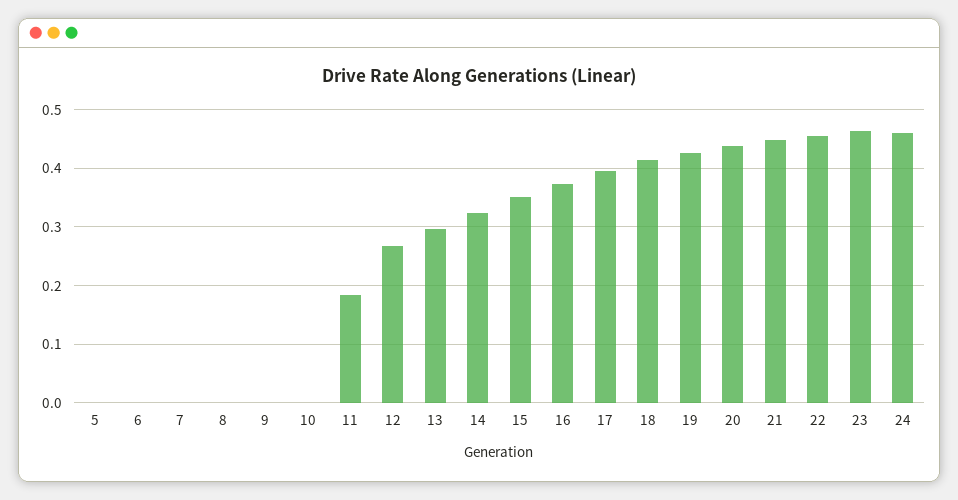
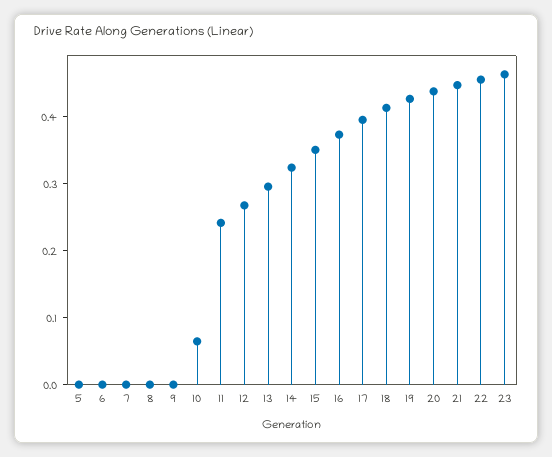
10: 0 -> 0.06
11: 0.18 -> 0.24
24: 0.46 -> none

